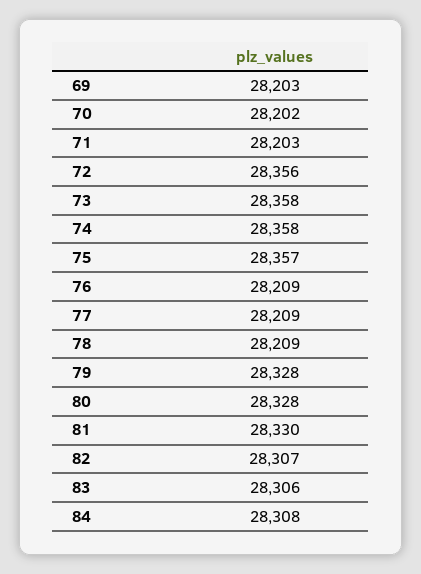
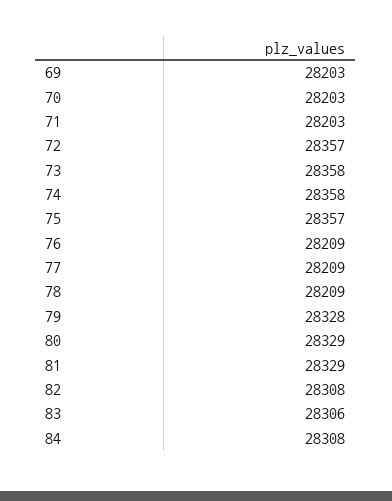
70: 28202 -> 28203
72: 28356 -> 28357
80: 28328 -> 28329
81: 28330 -> 28329
82: 28307 -> 28308

